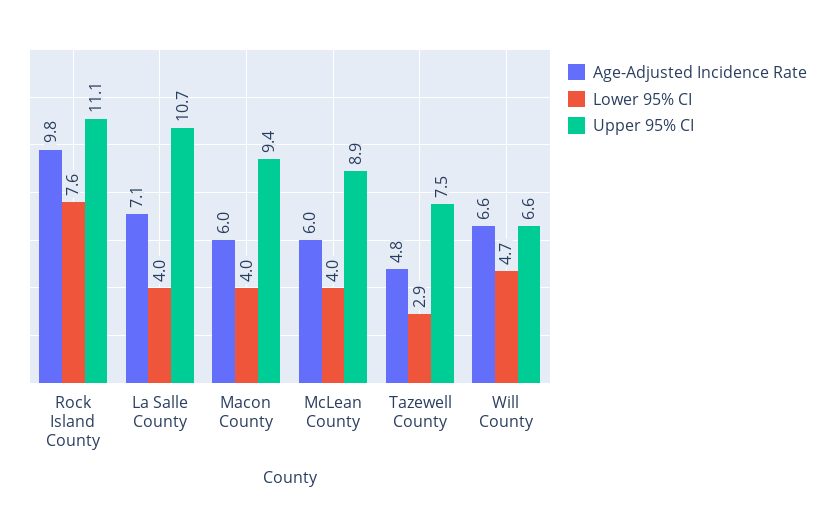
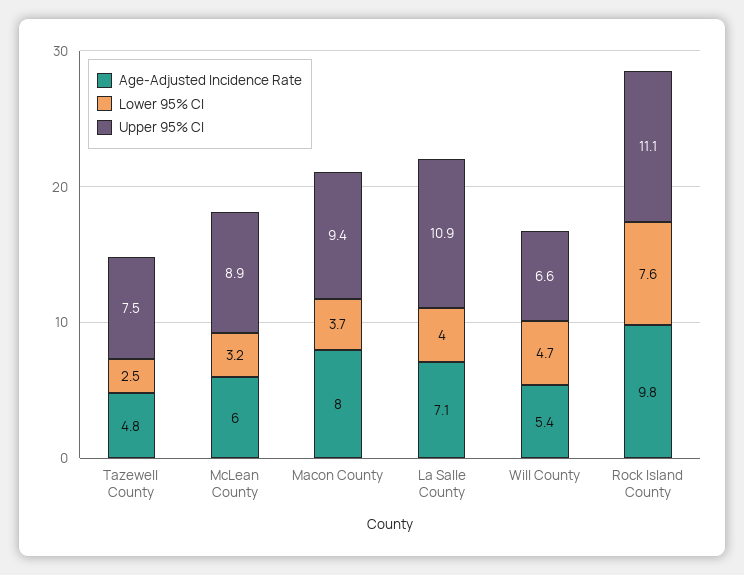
Upper 95% CI, La Salle County: 10.7 -> 10.9
Age-Adjusted Incidence Rate, Macon County: 6 -> 8
Lower 95% CI, Macon County: 4 -> 3.7
Lower 95% CI, McLean County: 4 -> 3.2
Lower 95% CI, Tazewell County: 2.9 -> 2.5
Age-Adjusted Incidence Rate, Will County: 6.6 -> 5.4

